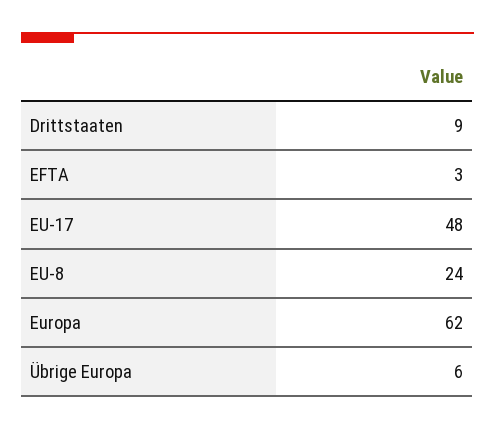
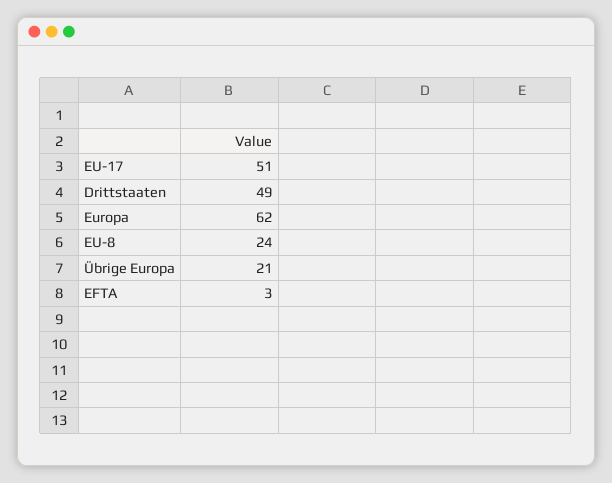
Drittstaaten: 9 -> 49
EU-17: 48 -> 51
Übrige Europa: 6 -> 21

